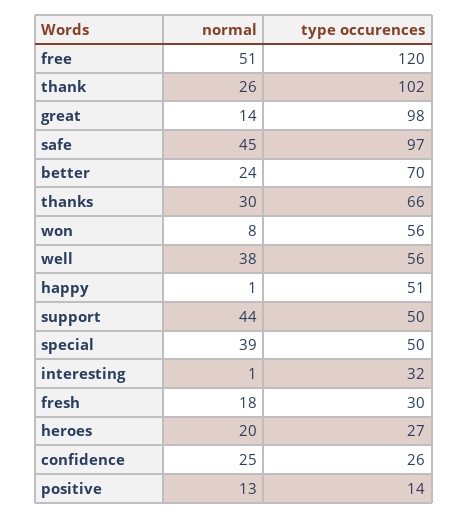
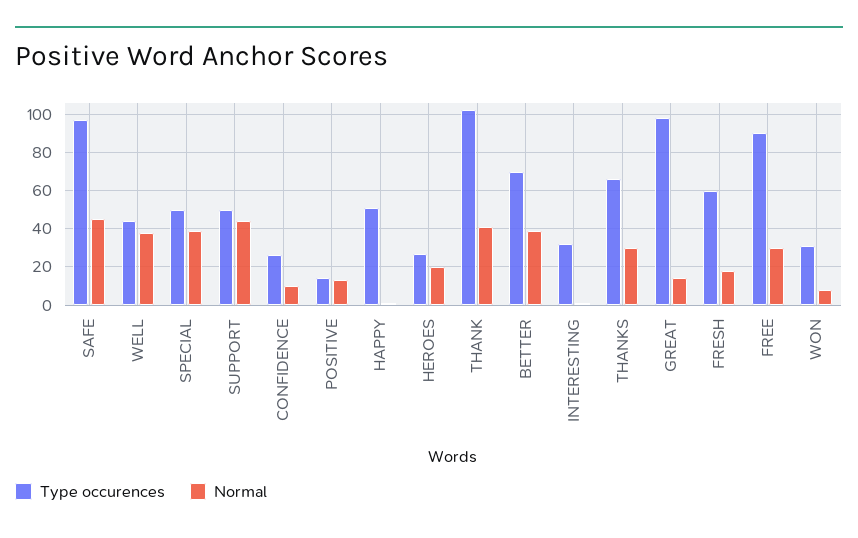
normal, free: 51 -> 30
type occurences, free: 120 -> 90
normal, thank: 26 -> 40
normal, better: 24 -> 40
type occurences, won: 56 -> 30
type occurences, well: 56 -> 45
type occurences, fresh: 30 -> 60
normal, confidence: 25 -> 10

